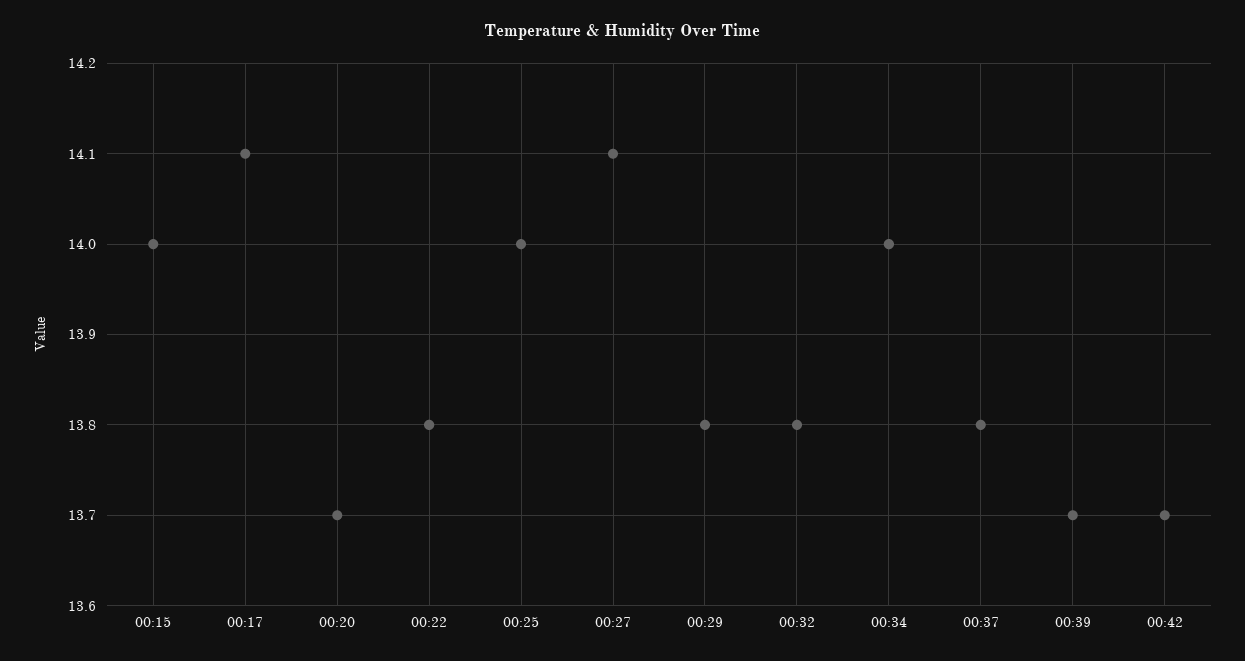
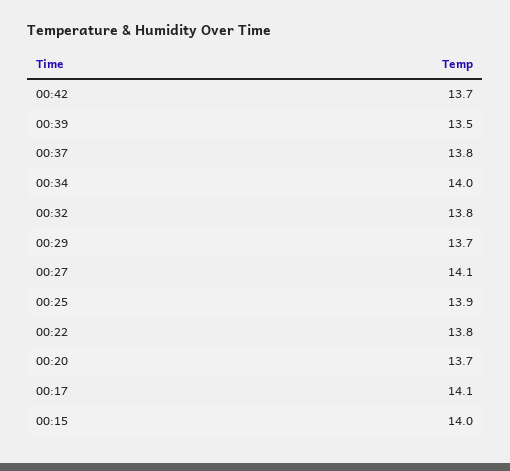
00:25: 14 -> 13.9
00:29: 13.8 -> 13.7
00:39: 13.7 -> 13.5

